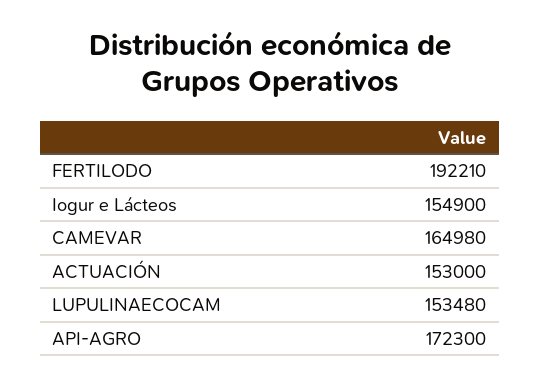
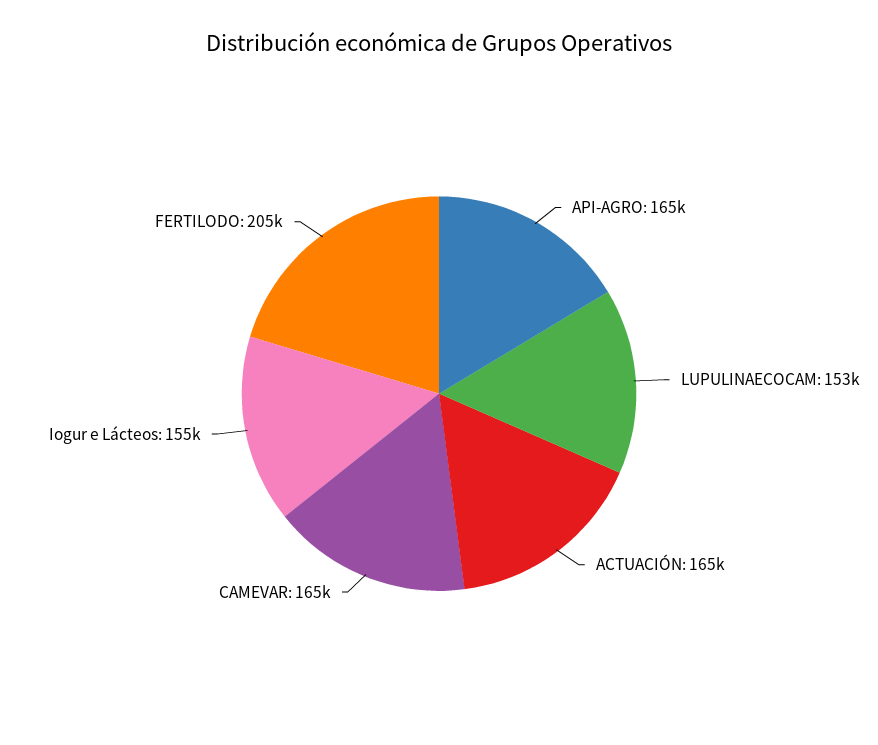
FERTILODO: 192210 -> 205000
ACTUACIÓN: 153000 -> 165000
API-AGRO: 172300 -> 165000

